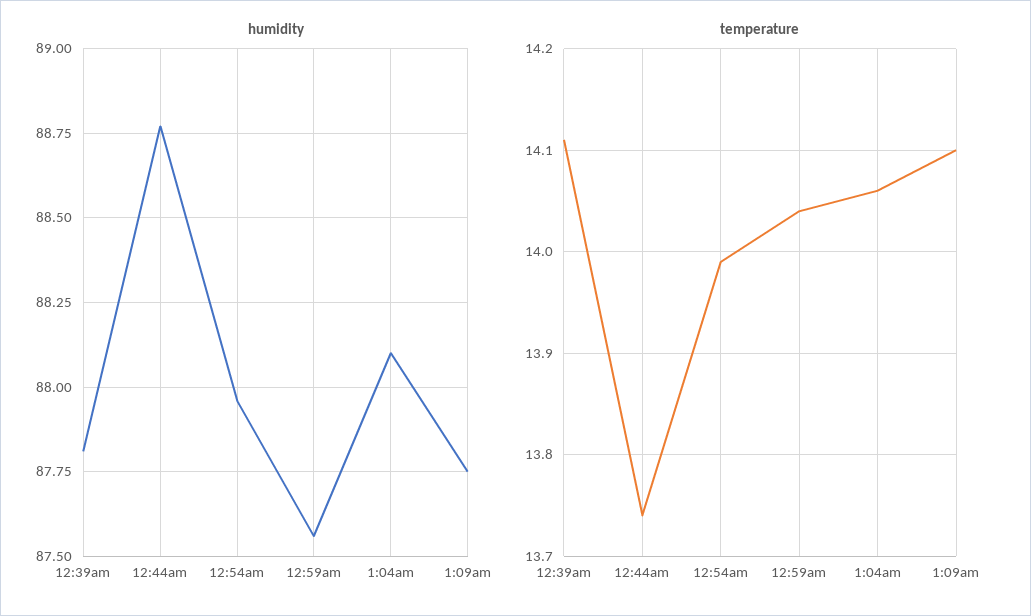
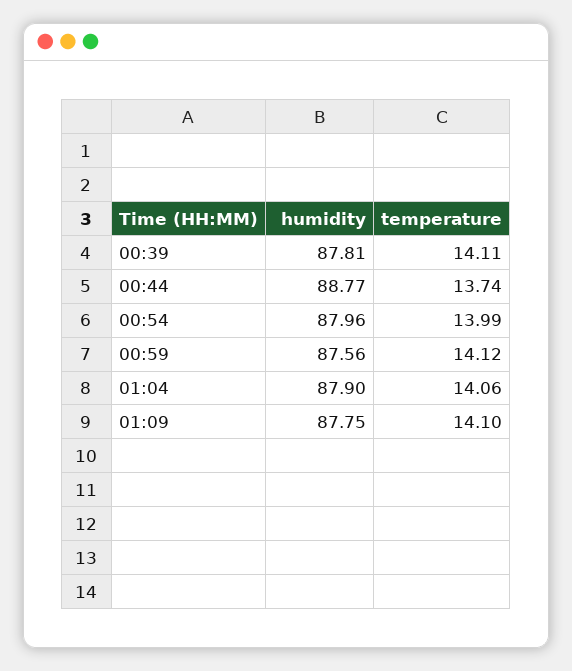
humidity, 1:04am: 88.1 -> 87.9
temperature, 12:59am: 14.04 -> 14.12

